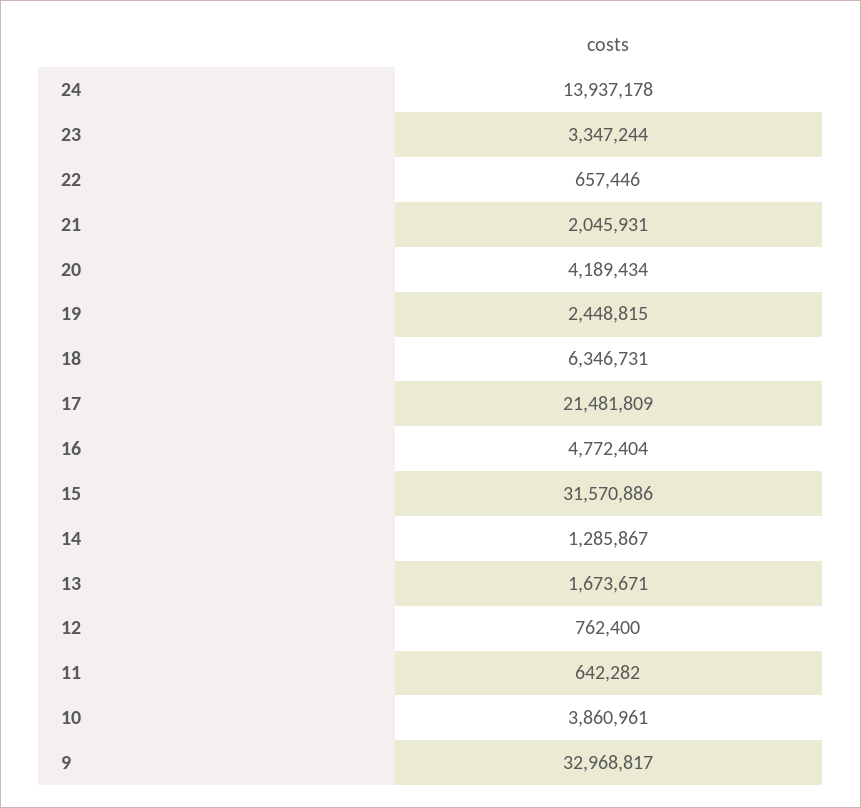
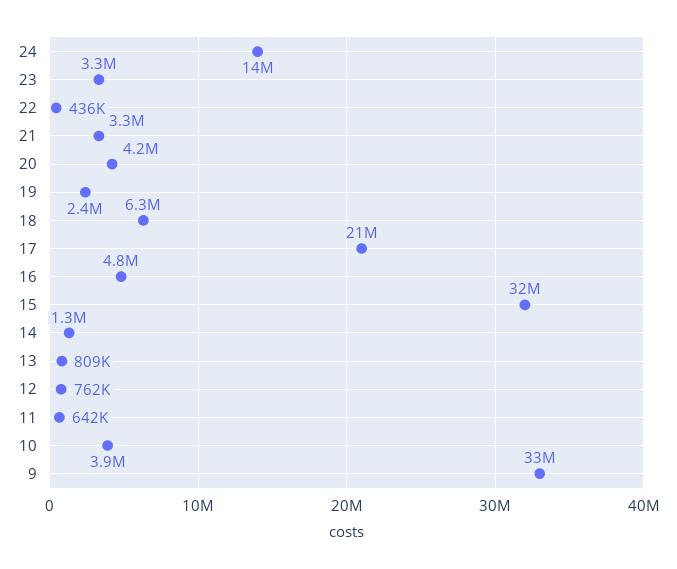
22: 657446 -> 436000
21: 2045931 -> 3300000
13: 1673671 -> 809000

